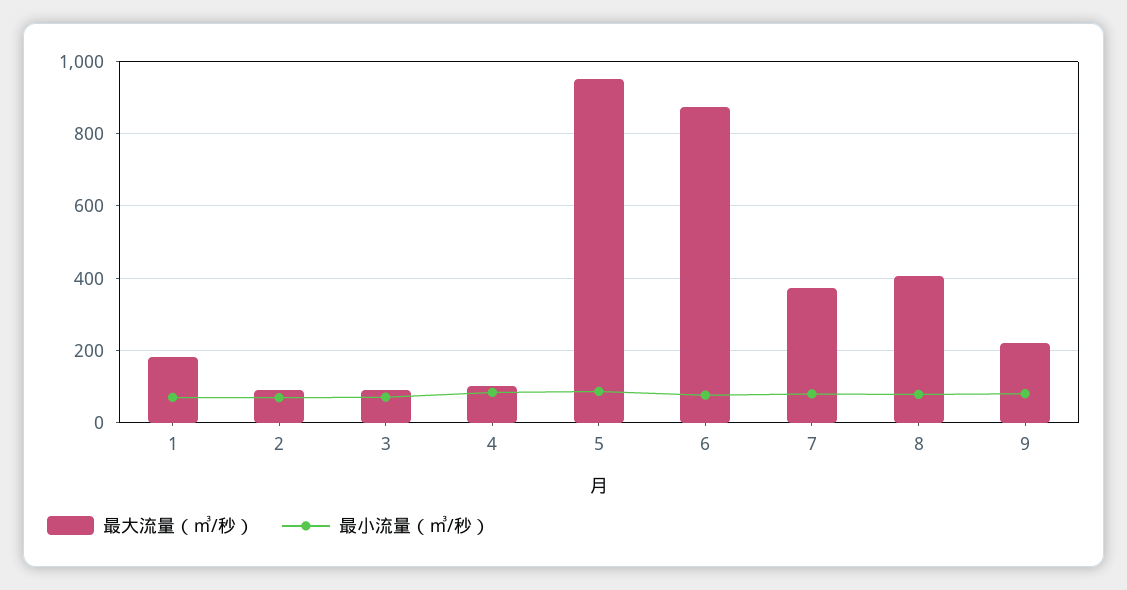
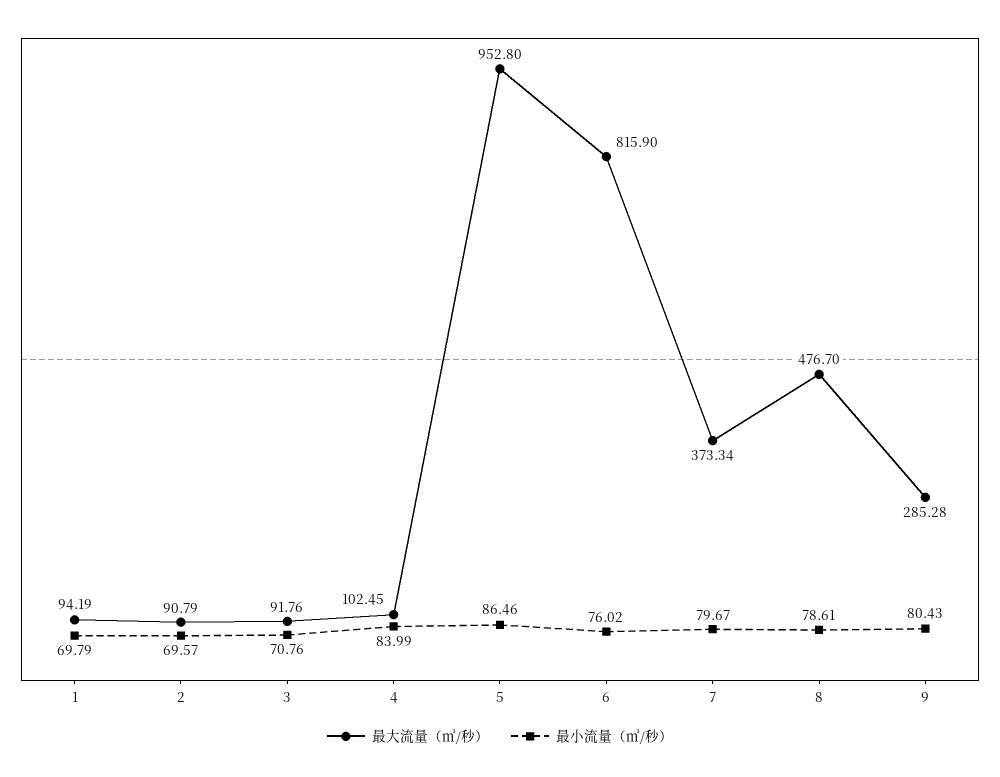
最大流量（㎥/秒）, 1: 180 -> 94.19
最大流量（㎥/秒）, 6: 880 -> 815.9
最大流量（㎥/秒）, 8: 400 -> 476.7
最大流量（㎥/秒）, 9: 220 -> 285.28

